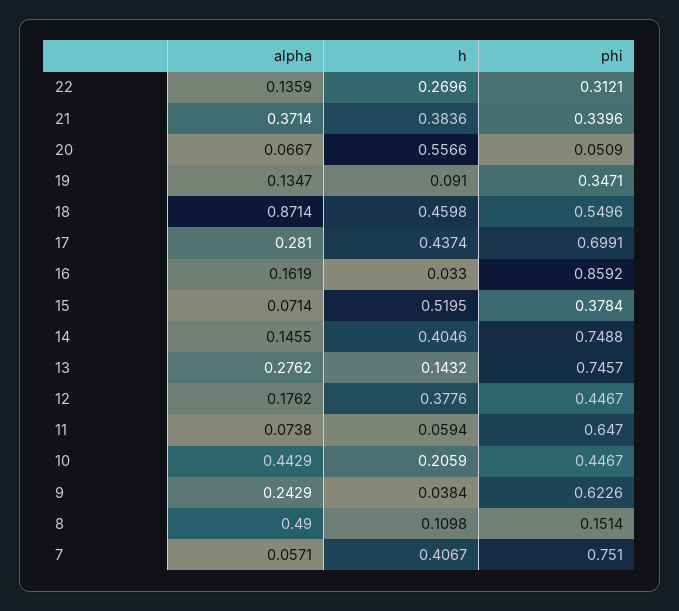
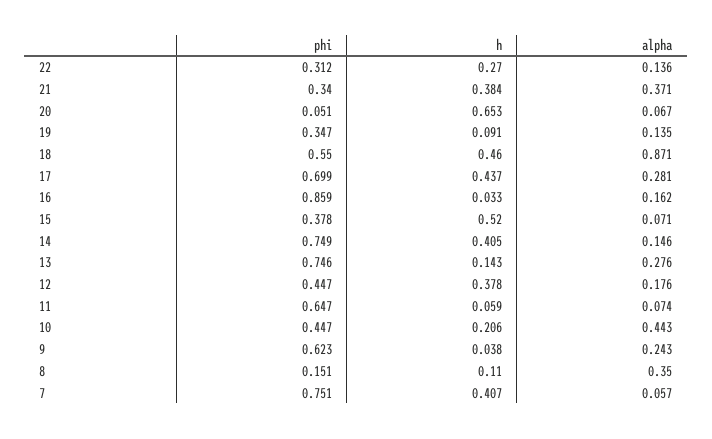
h, 20: 0.5566 -> 0.653
alpha, 8: 0.49 -> 0.35

